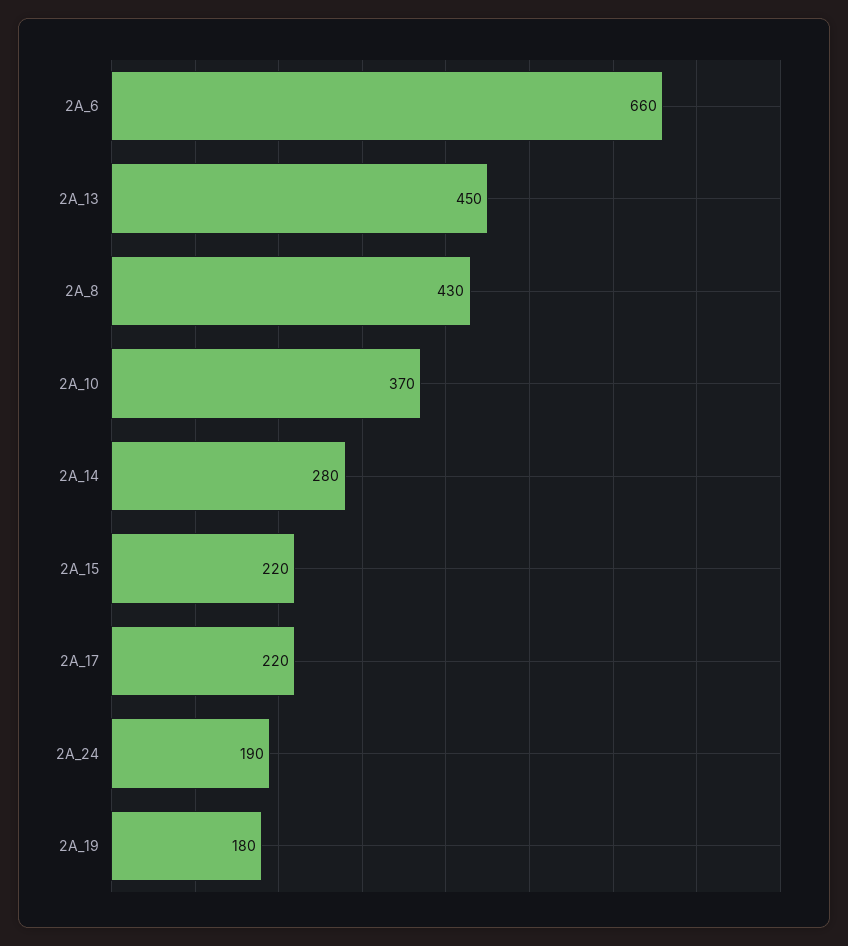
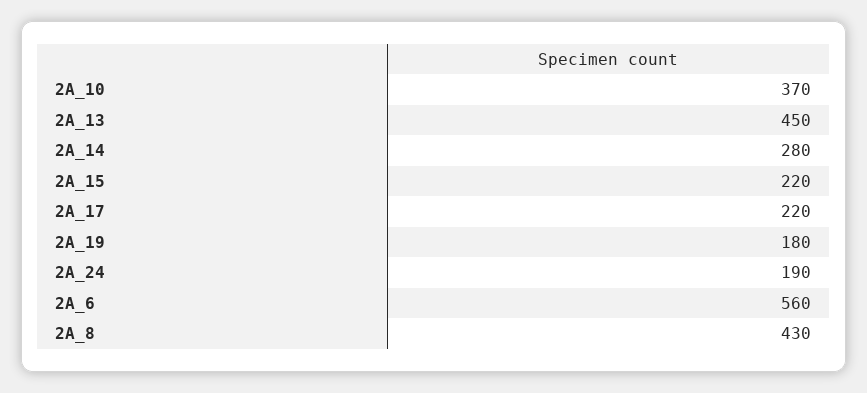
2A_6: 660 -> 560

